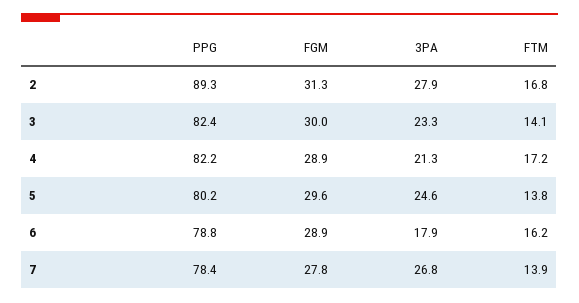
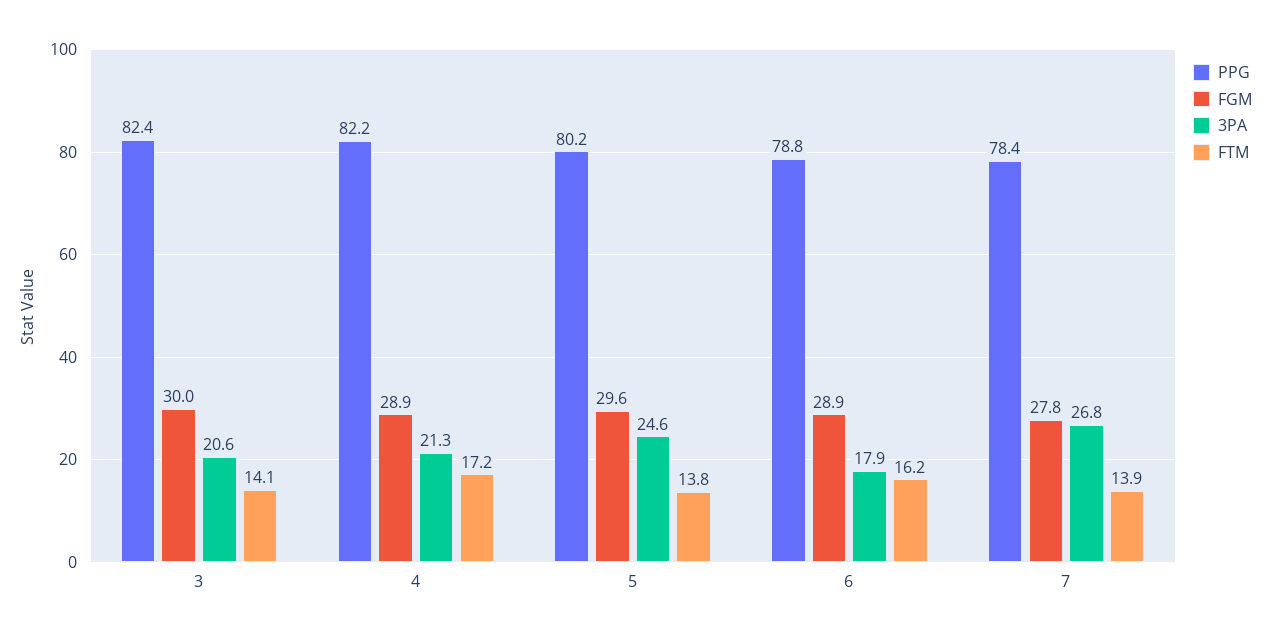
PPG, 2: 89.3 -> none
FGM, 2: 31.3 -> none
3PA, 2: 27.9 -> none
FTM, 2: 16.8 -> none
3PA, 3: 23.3 -> 20.6

